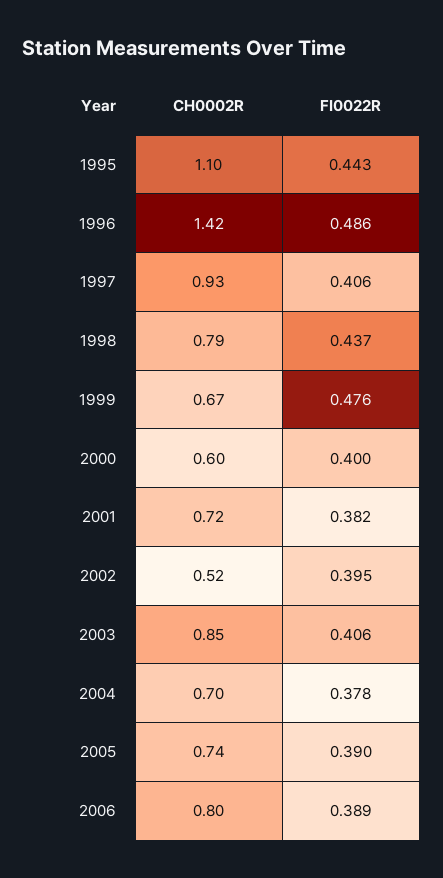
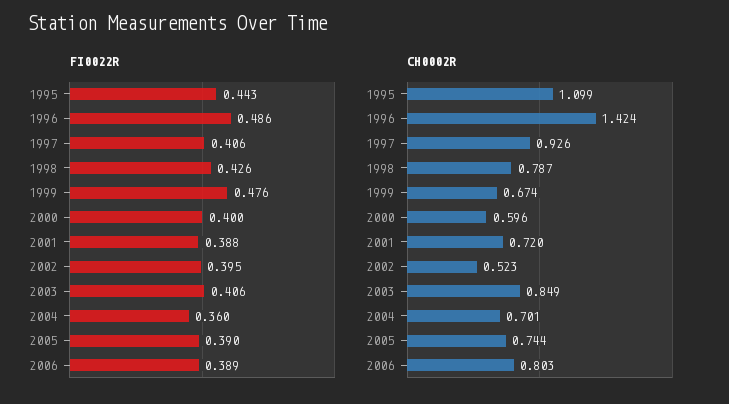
FI0022R, 1998: 0.437 -> 0.426
FI0022R, 2001: 0.382 -> 0.388
FI0022R, 2004: 0.378 -> 0.36

